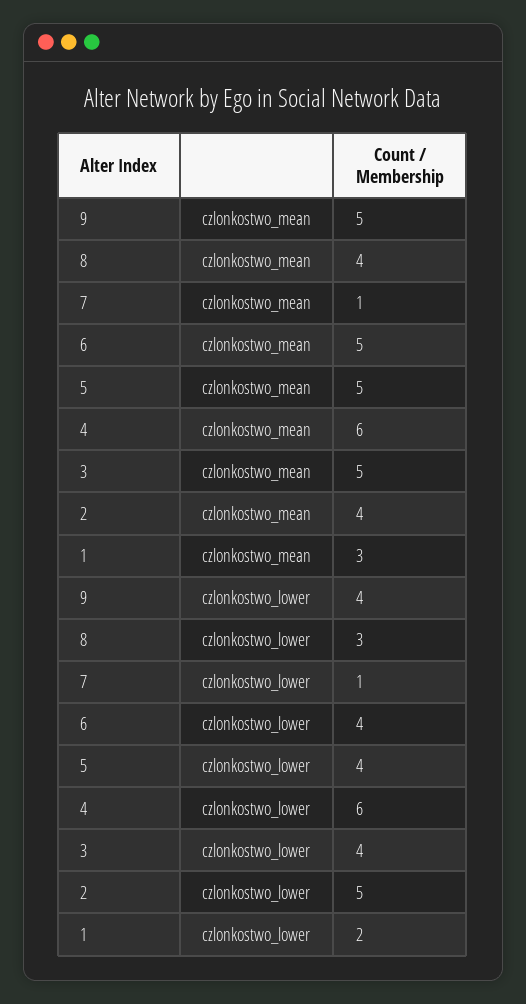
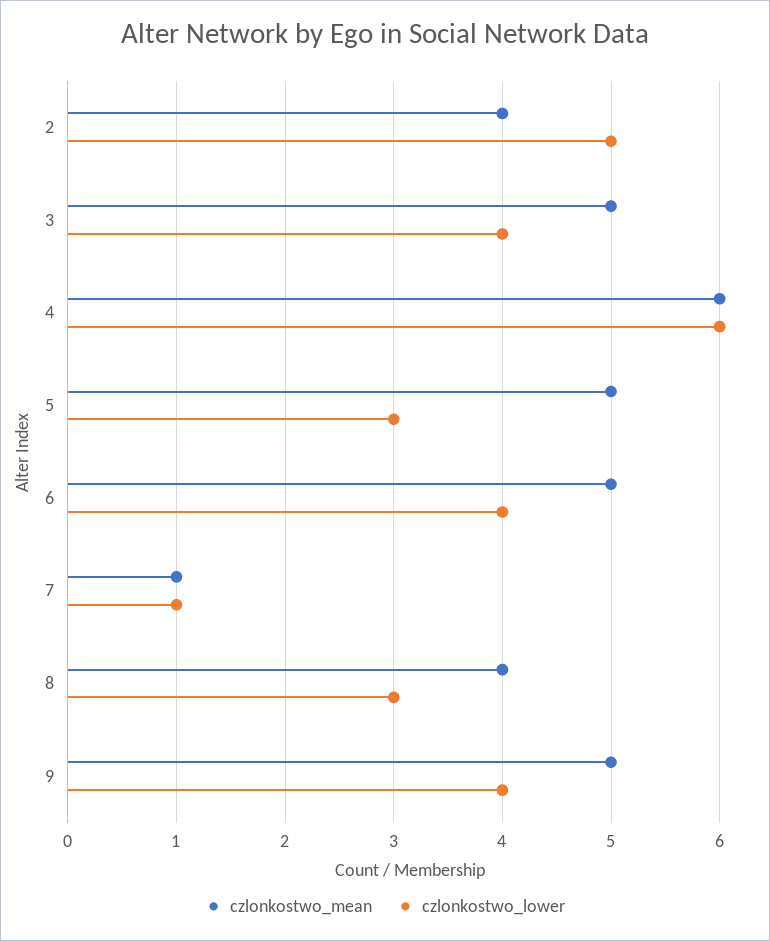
czlonkostwo_mean, 1: 3 -> none
czlonkostwo_lower, 5: 4 -> 3
czlonkostwo_lower, 1: 2 -> none

